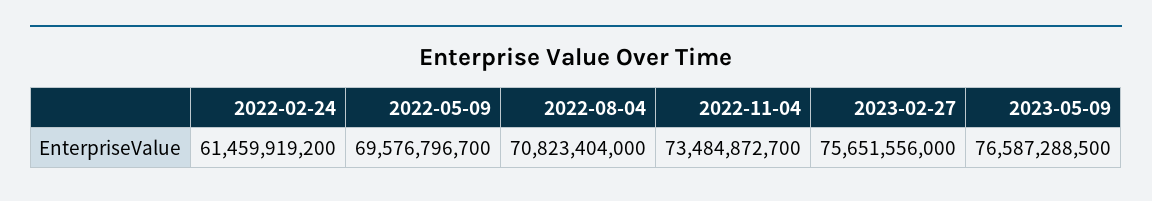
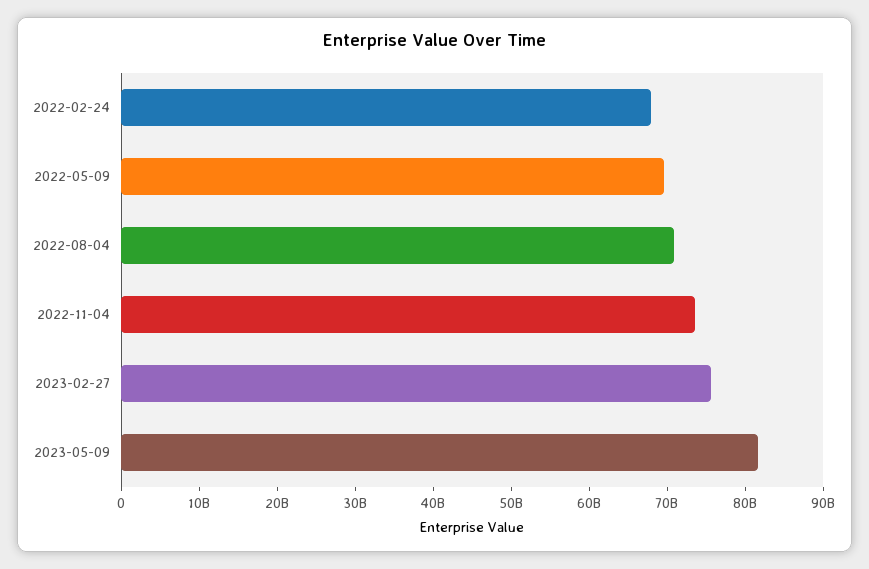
2022-02-24: 61459919200 -> 68000000000
2023-05-09: 76587288500 -> 82000000000

